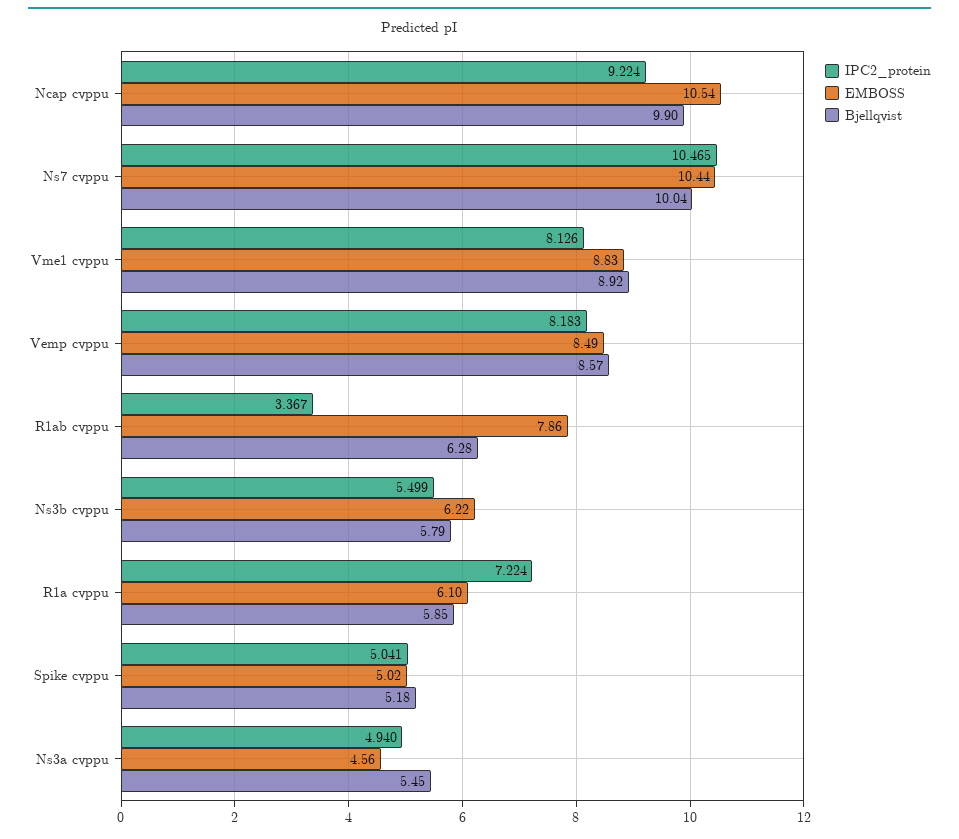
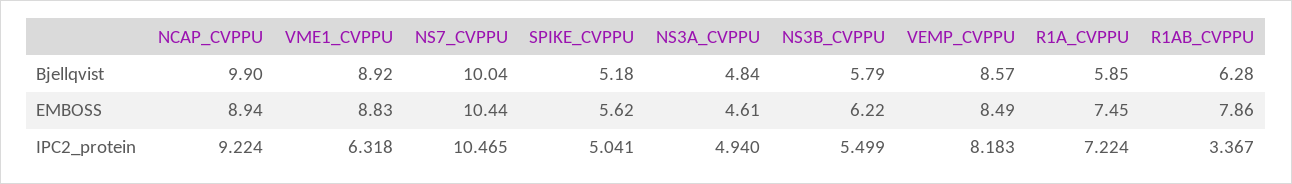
EMBOSS, Ncap cvppu: 10.54 -> 8.94
IPC2_protein, Vme1 cvppu: 8.126 -> 6.318
EMBOSS, R1a cvppu: 6.1 -> 7.45
EMBOSS, Spike cvppu: 5.02 -> 5.62
EMBOSS, Ns3a cvppu: 4.56 -> 4.61
Bjellqvist, Ns3a cvppu: 5.45 -> 4.84

